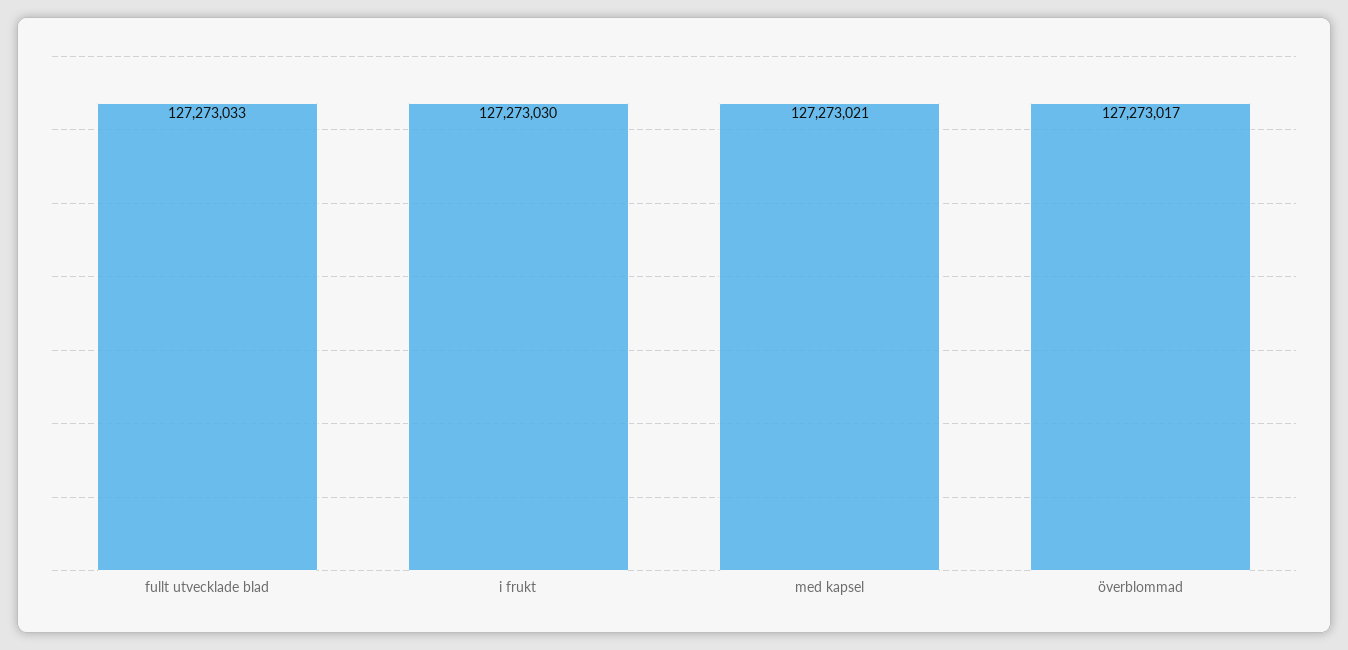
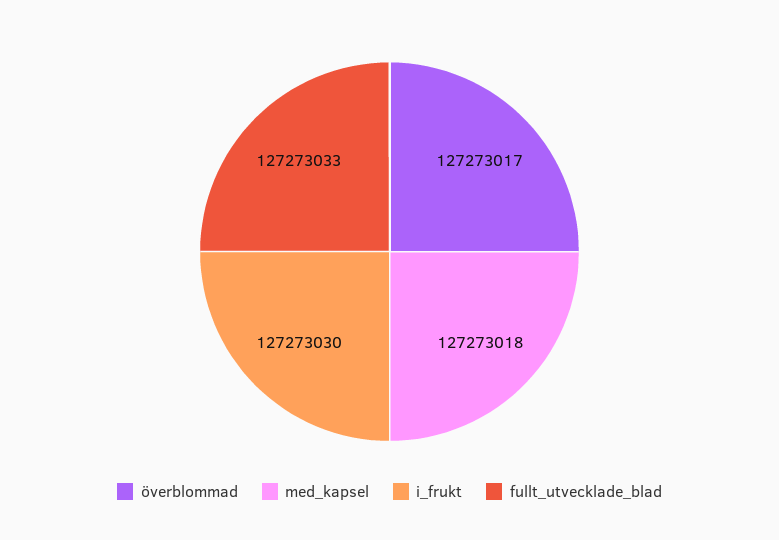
med kapsel: 127273021 -> 127273018

